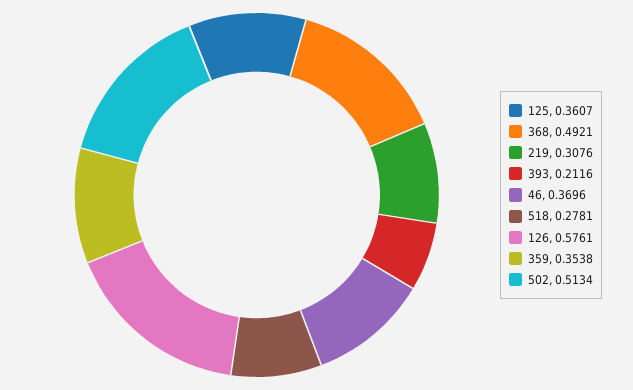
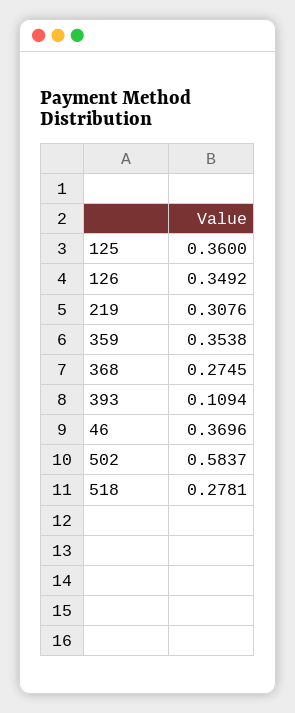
125: 0.3607 -> 0.36
368: 0.4921 -> 0.2745
393: 0.2116 -> 0.1094
126: 0.5761 -> 0.3492
502: 0.5134 -> 0.5837

